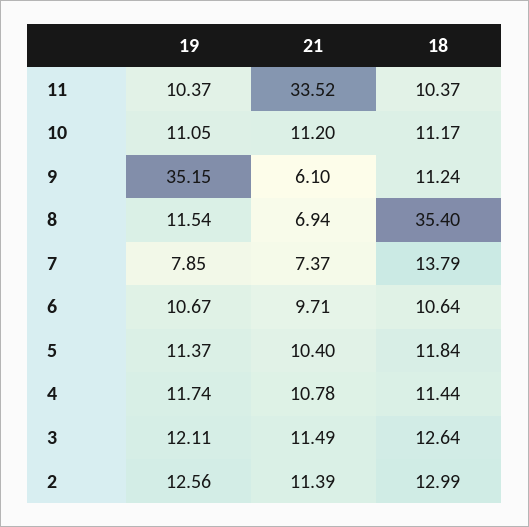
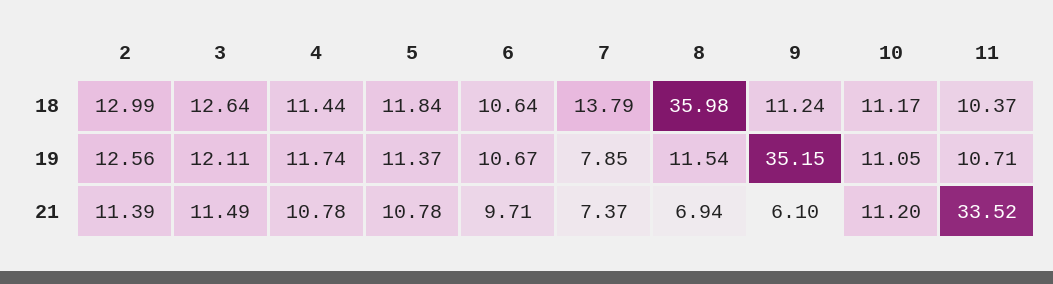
19, 11: 10.37 -> 10.71
18, 8: 35.4 -> 35.98
21, 5: 10.4 -> 10.78

